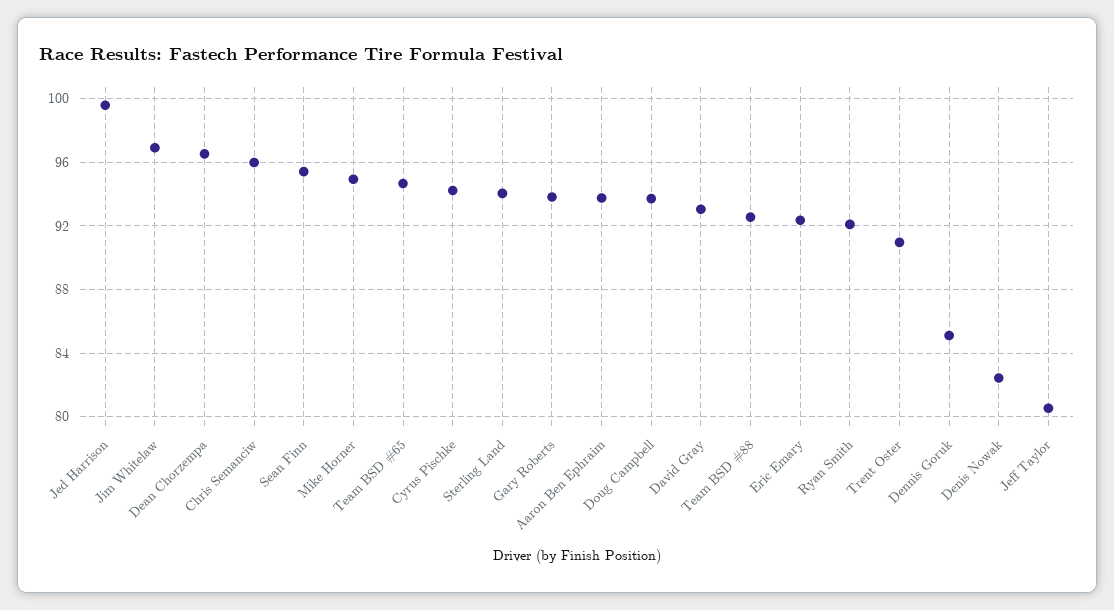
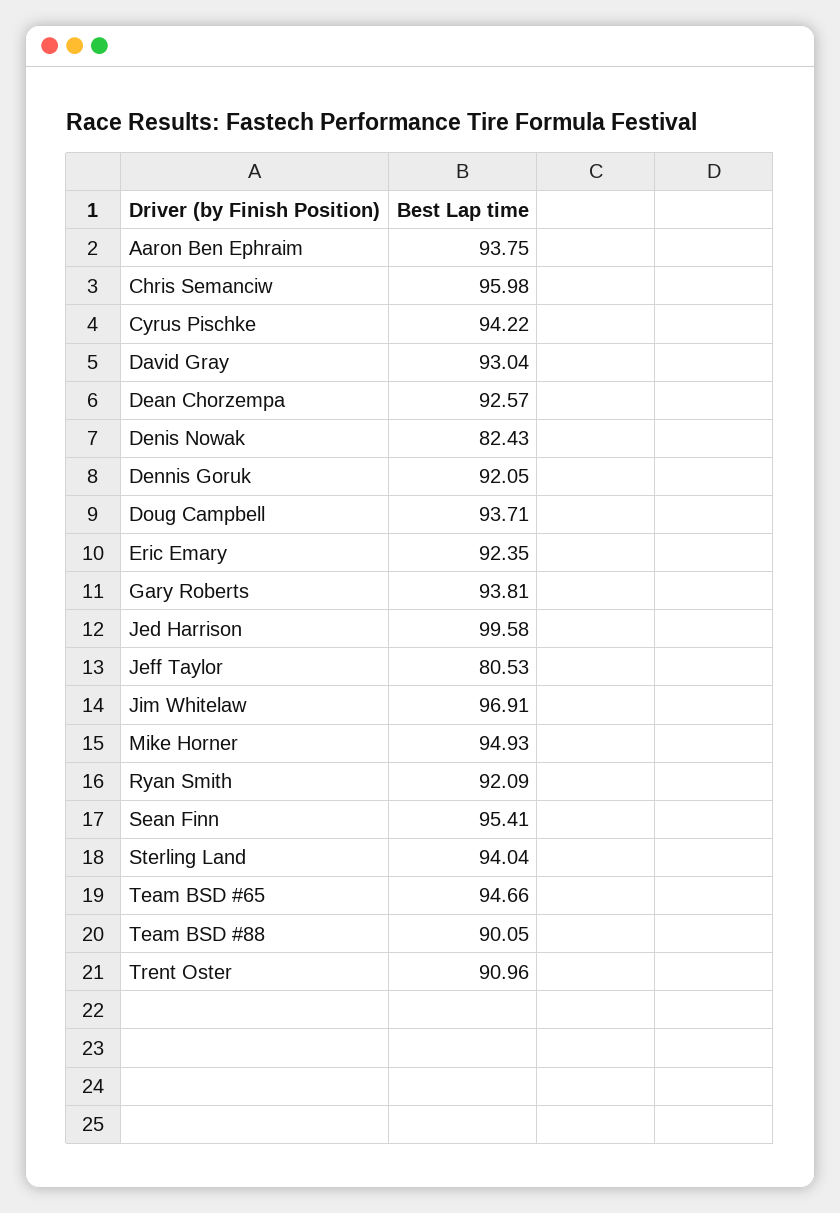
Dean Chorzempa: 96.5 -> 92.57
Team BSD #88: 92.5 -> 90.05
Dennis Goruk: 85 -> 92.05

